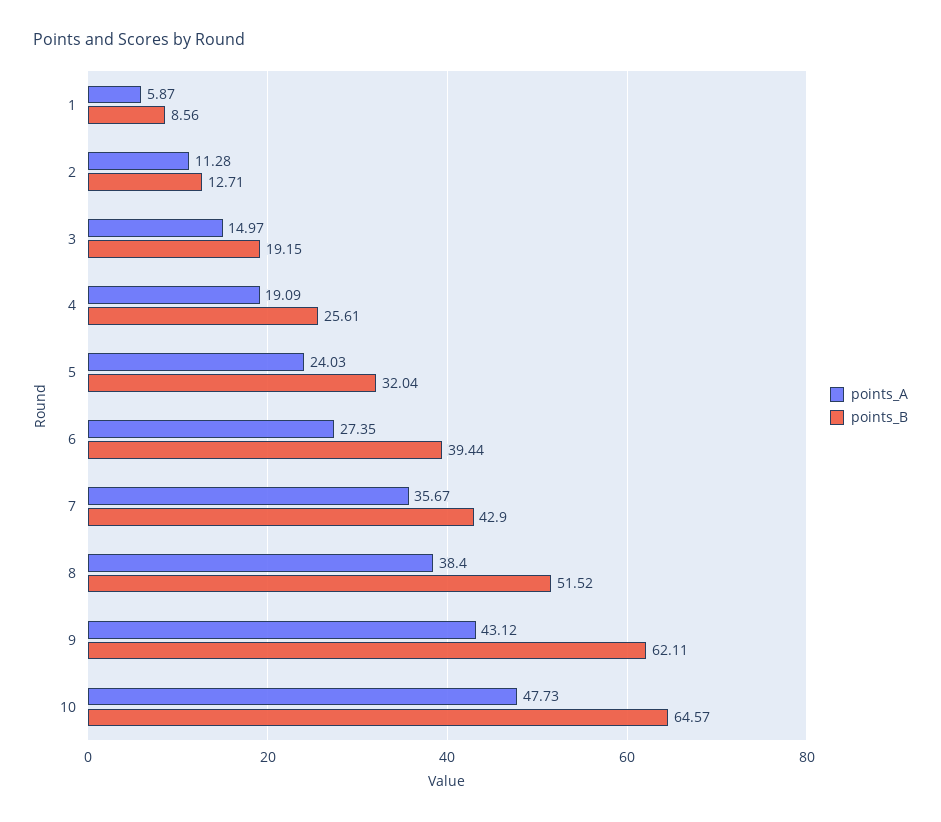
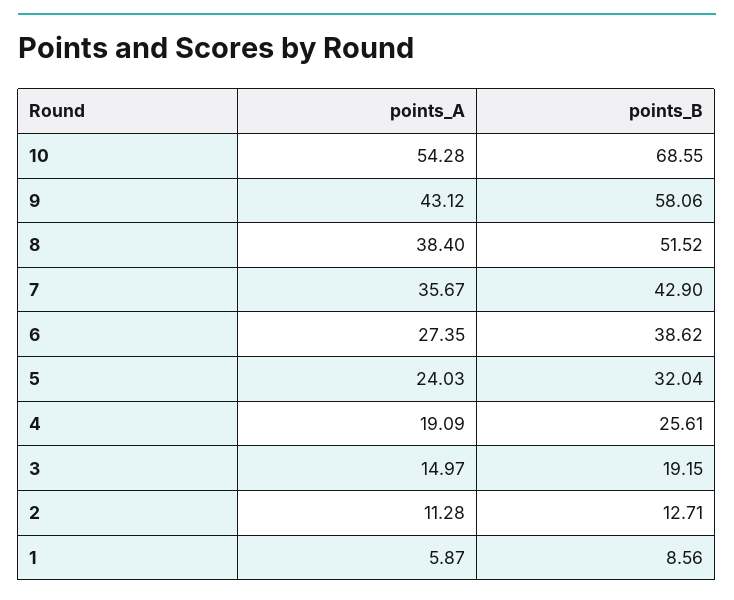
points_B, 6: 39.44 -> 38.62
points_B, 9: 62.11 -> 58.06
points_A, 10: 47.73 -> 54.28
points_B, 10: 64.57 -> 68.55

